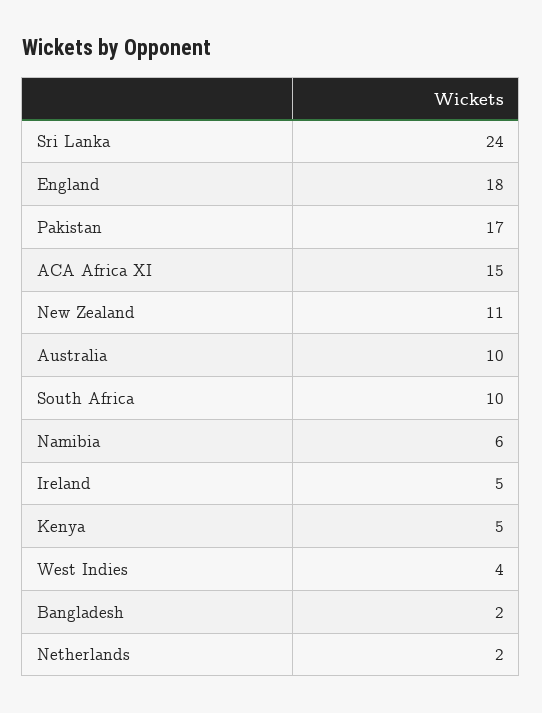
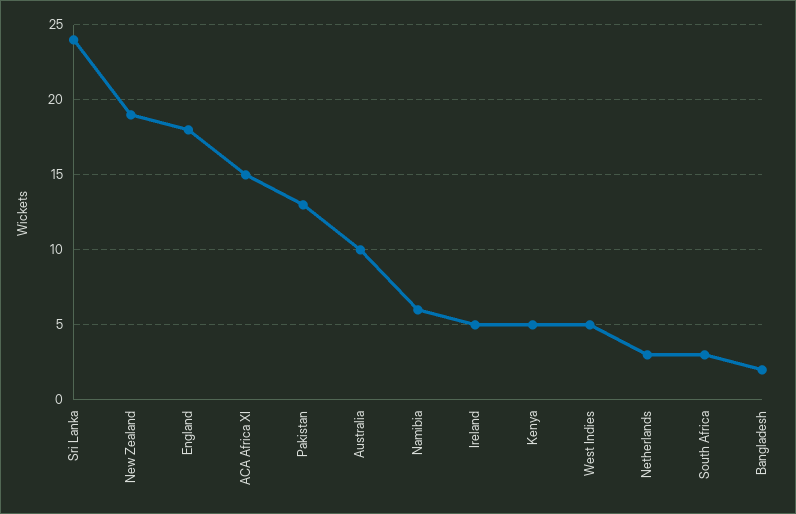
Pakistan: 17 -> 13
New Zealand: 11 -> 19
South Africa: 10 -> 3
West Indies: 4 -> 5
Netherlands: 2 -> 3

